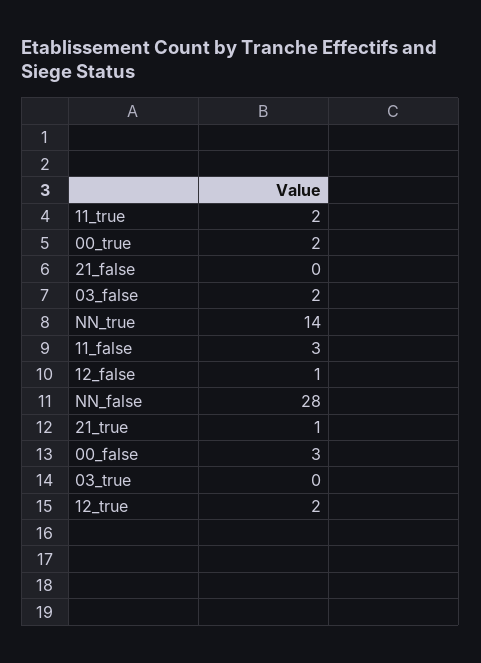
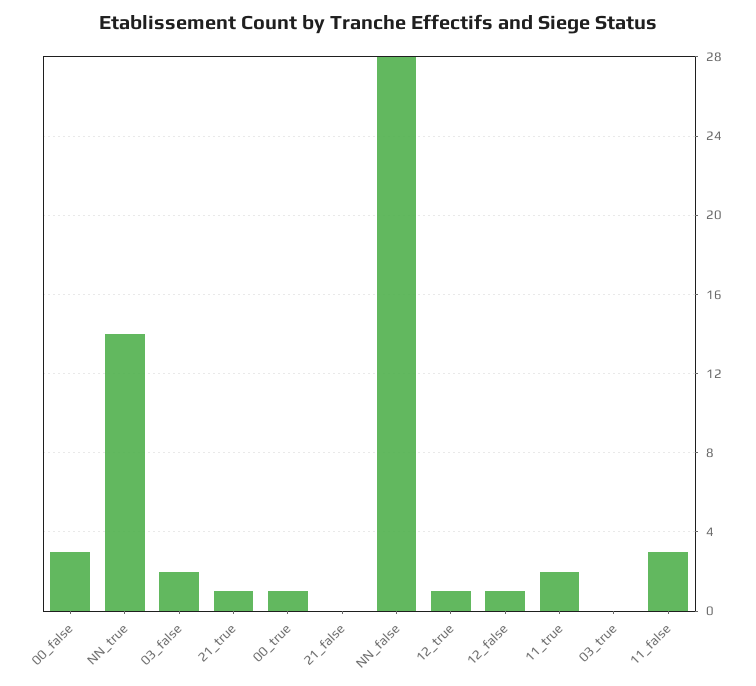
00_true: 2 -> 1
12_true: 2 -> 1

